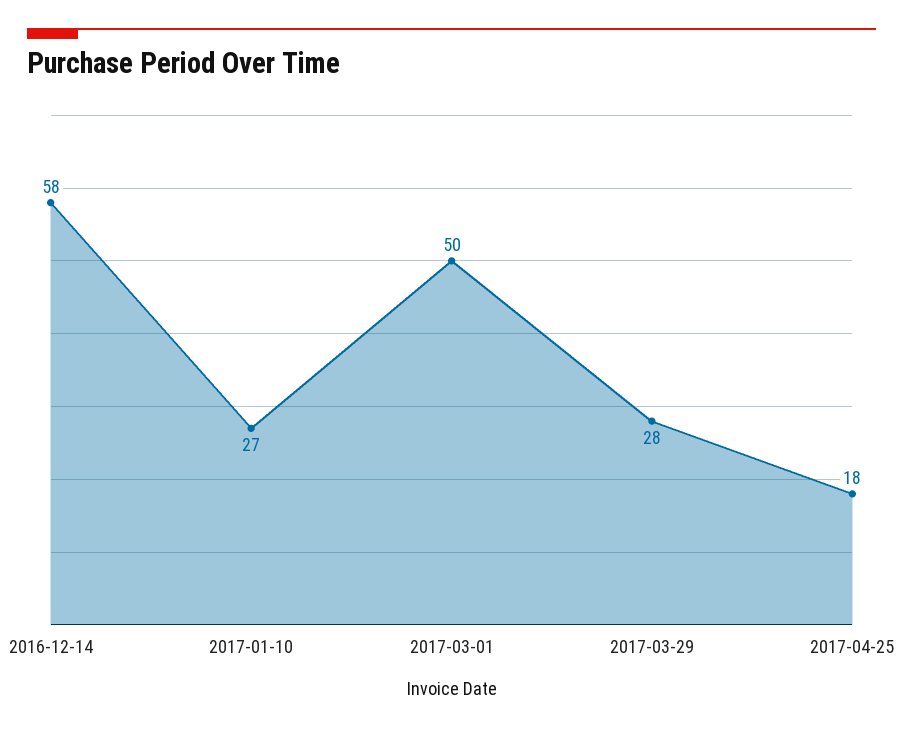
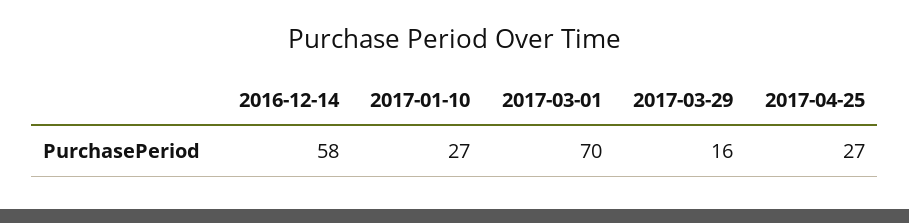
2017-03-01: 50 -> 70
2017-03-29: 28 -> 16
2017-04-25: 18 -> 27

